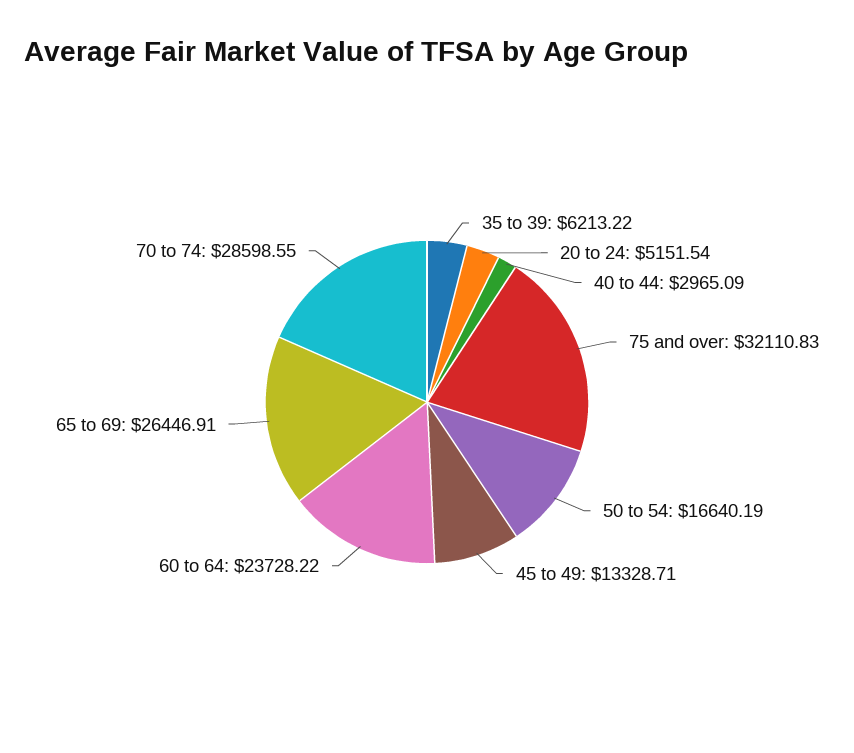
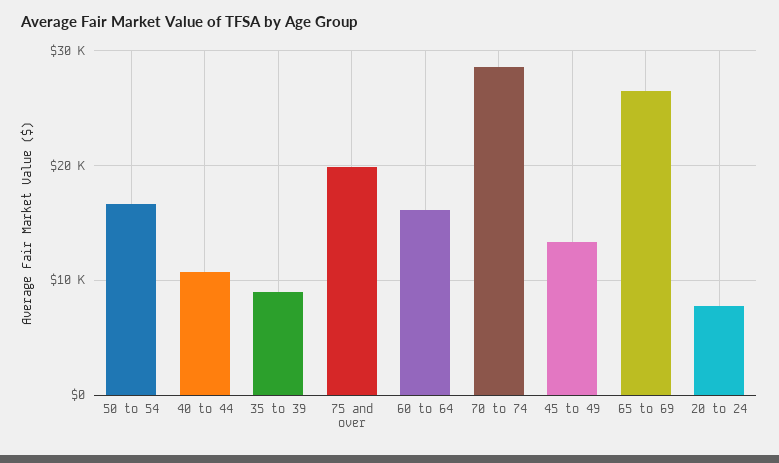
35 to 39: 6213.22 -> 9000
20 to 24: 5151.54 -> 8000
40 to 44: 2965.09 -> 11000
75 and over: 32110.83 -> 20000
60 to 64: 23728.22 -> 16000

